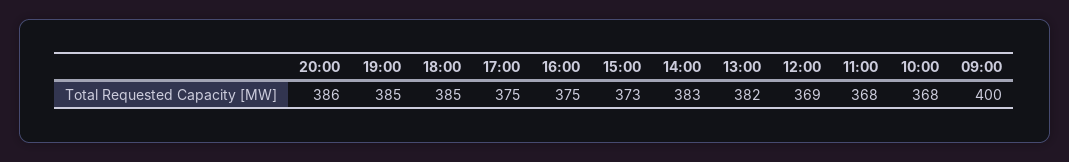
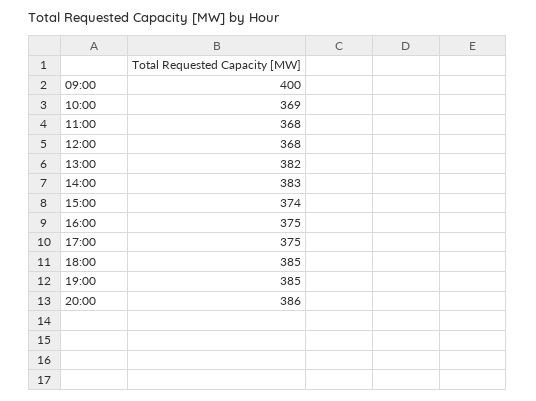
15:00: 373 -> 374
12:00: 369 -> 368
10:00: 368 -> 369

